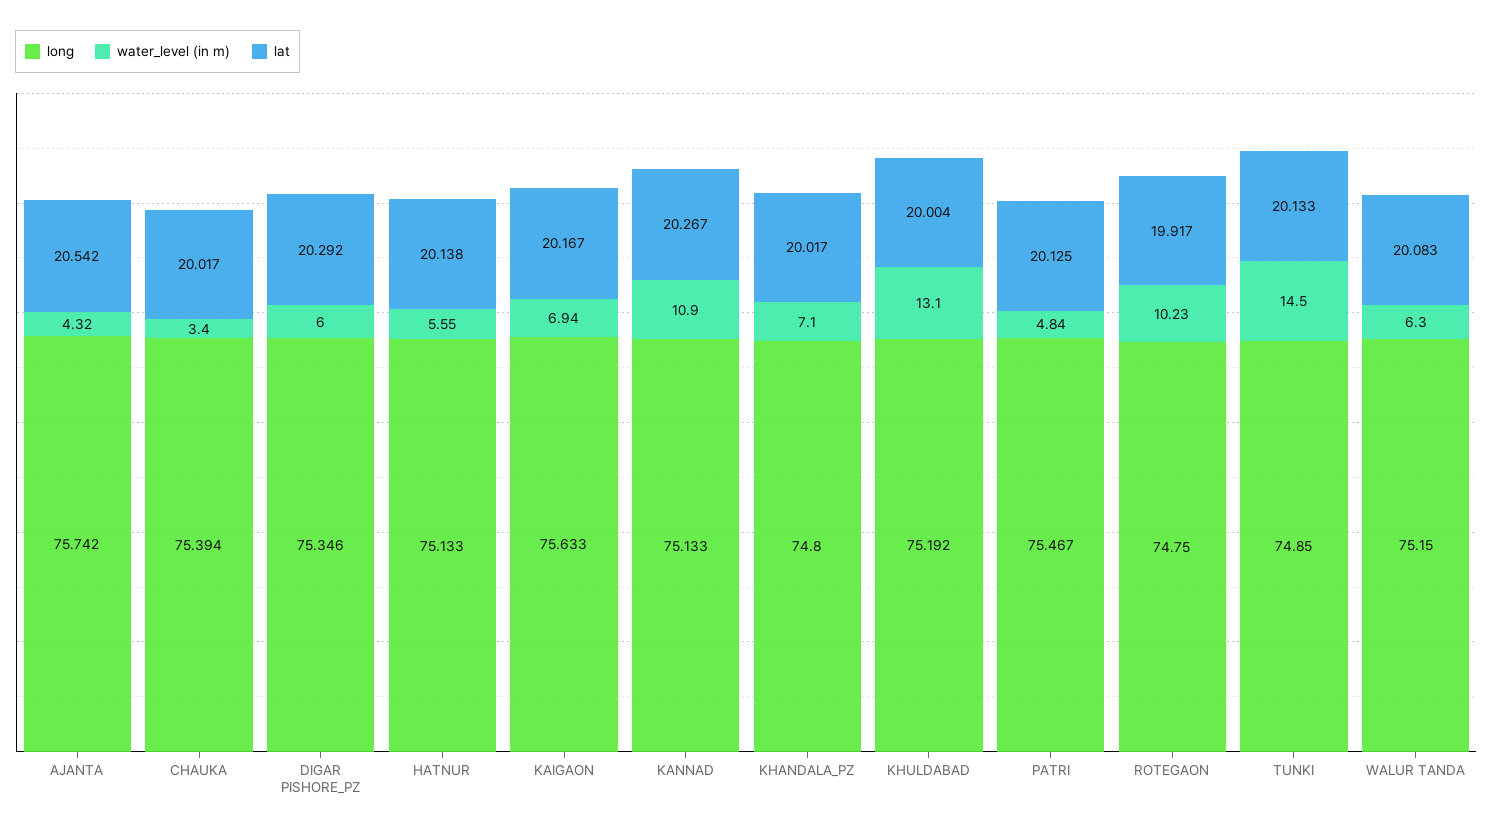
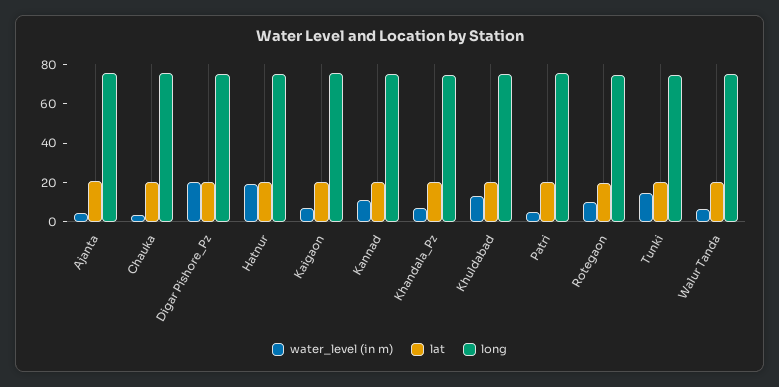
water_level (in m), DIGAR PISHORE_PZ: 6 -> 20
water_level (in m), HATNUR: 5.55 -> 20

